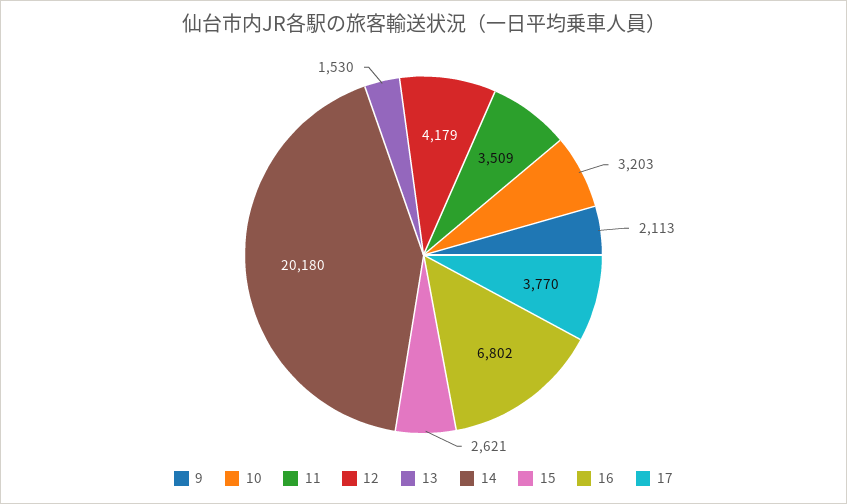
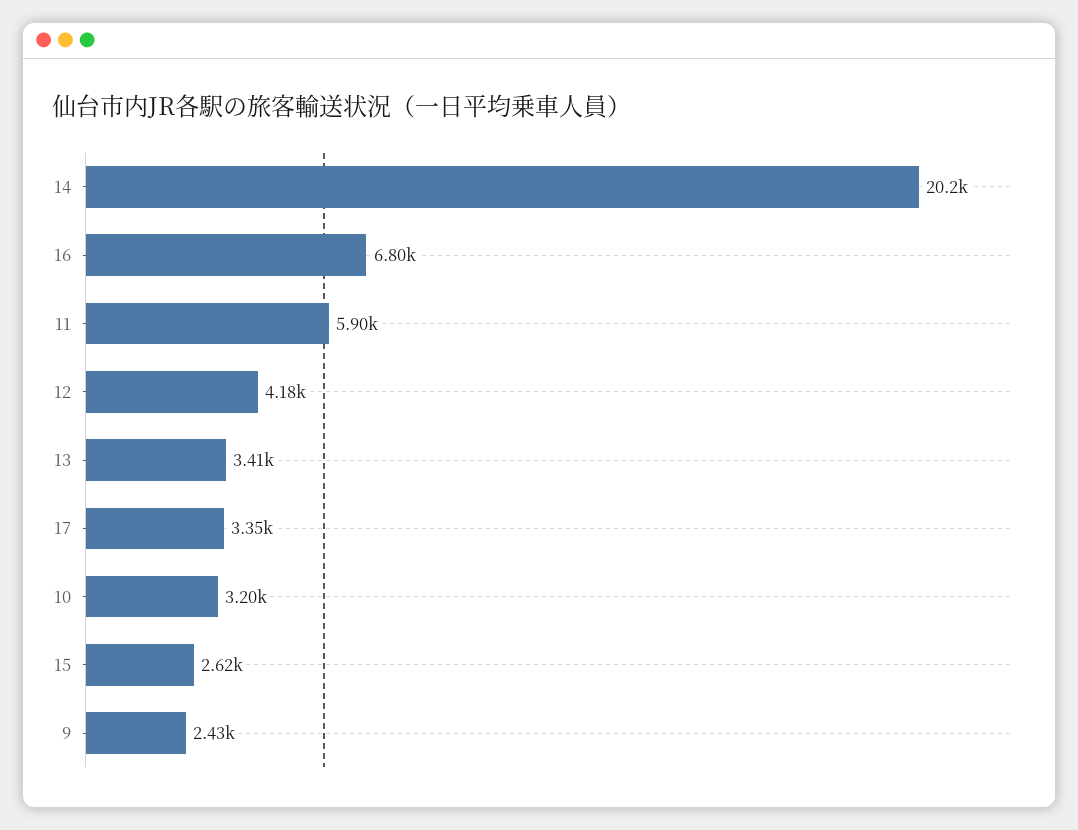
9: 2113 -> 2430
11: 3509 -> 5900
13: 1530 -> 3410
17: 3770 -> 3350

